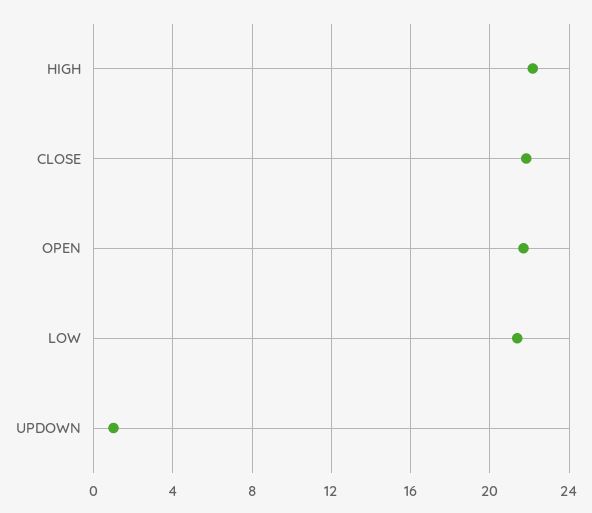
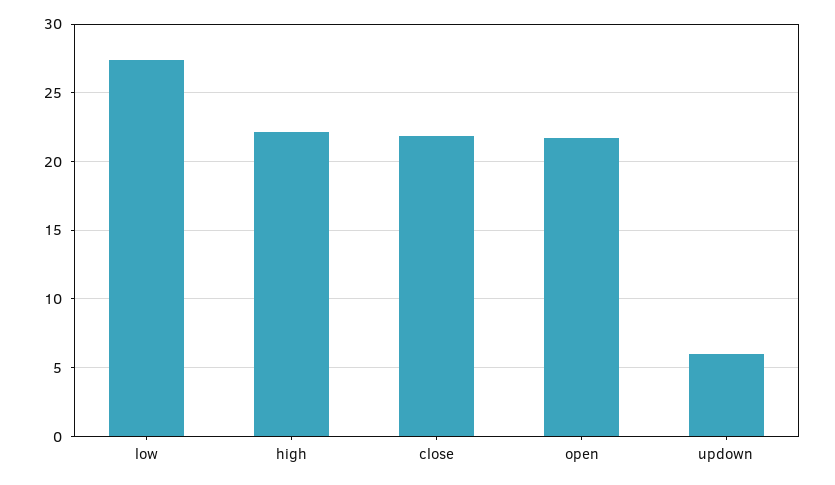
LOW: 21.5 -> 27.5
UPDOWN: 1 -> 6

